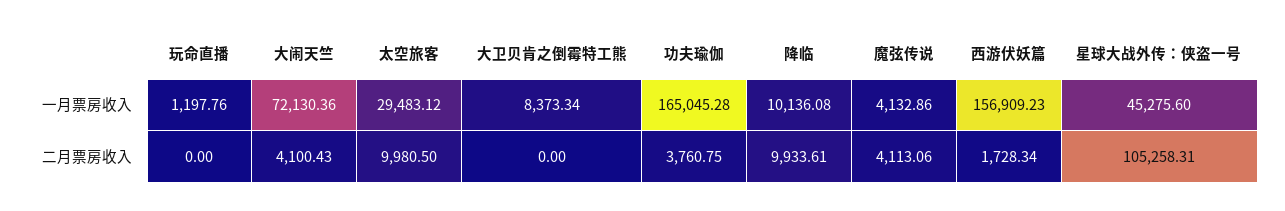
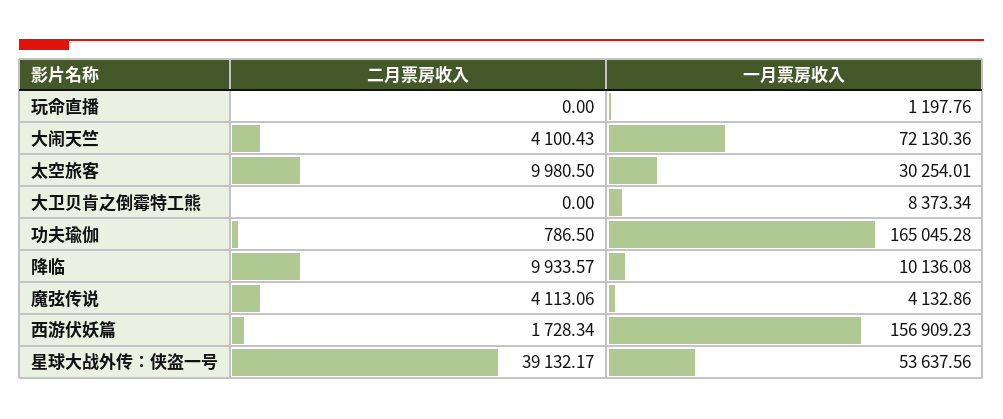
太空旅客, 一月票房收入: 29483.12 -> 30254.01
星球大战外传：侠盗一号, 一月票房收入: 45275.6 -> 53637.56
功夫瑜伽, 二月票房收入: 3760.75 -> 786.5
降临, 二月票房收入: 9933.61 -> 9933.57
星球大战外传：侠盗一号, 二月票房收入: 105258.31 -> 39132.17

